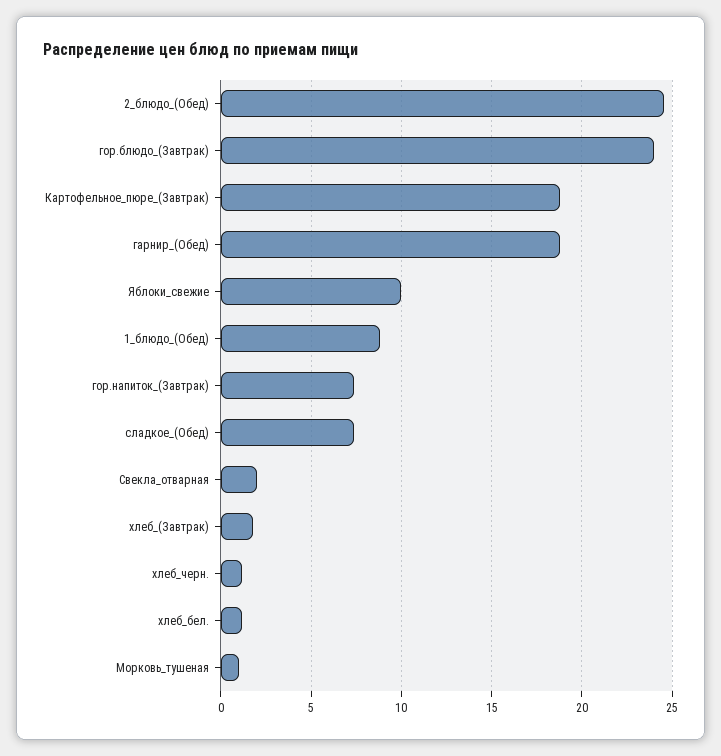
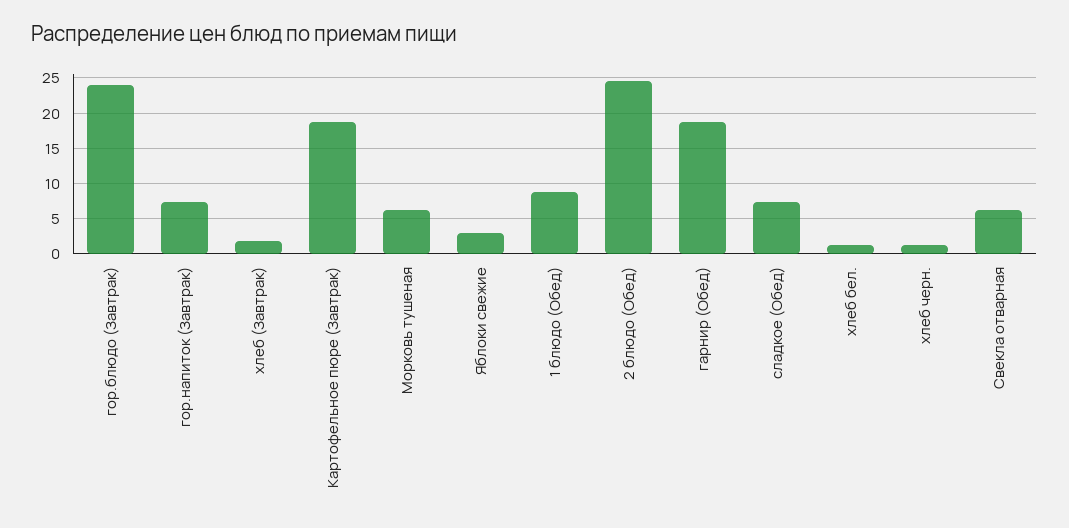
Яблоки_свежие: 10 -> 3
Свекла_отварная: 2 -> 6
Морковь_тушеная: 1 -> 6

